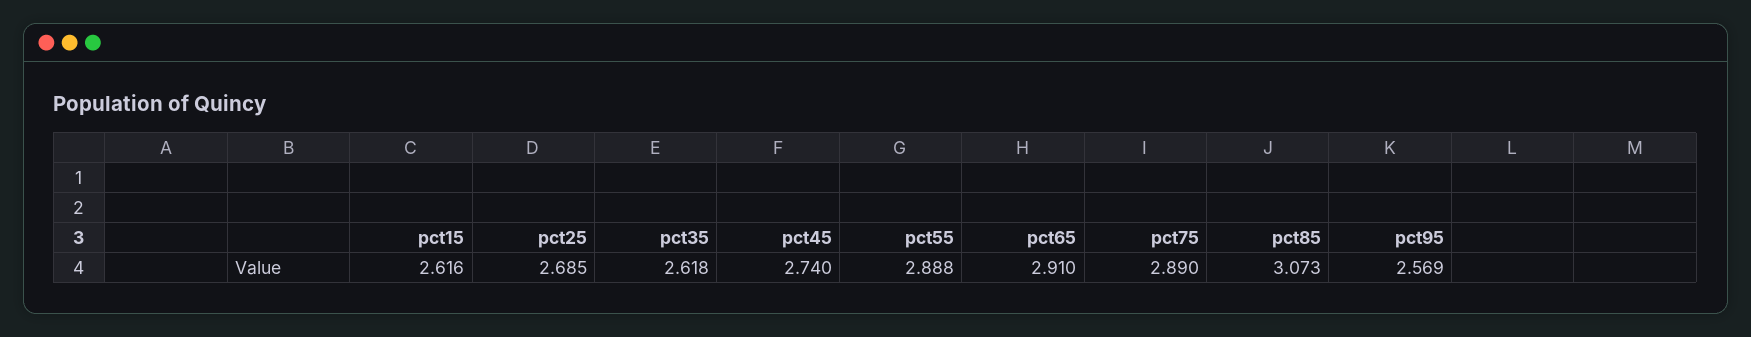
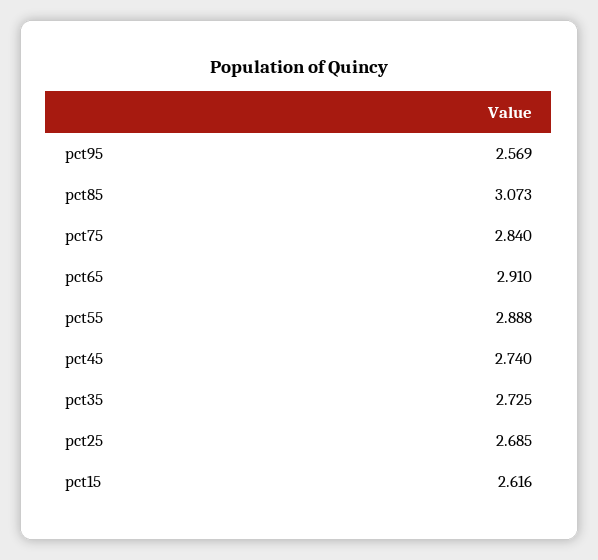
pct35: 2.618 -> 2.725
pct75: 2.89 -> 2.84

